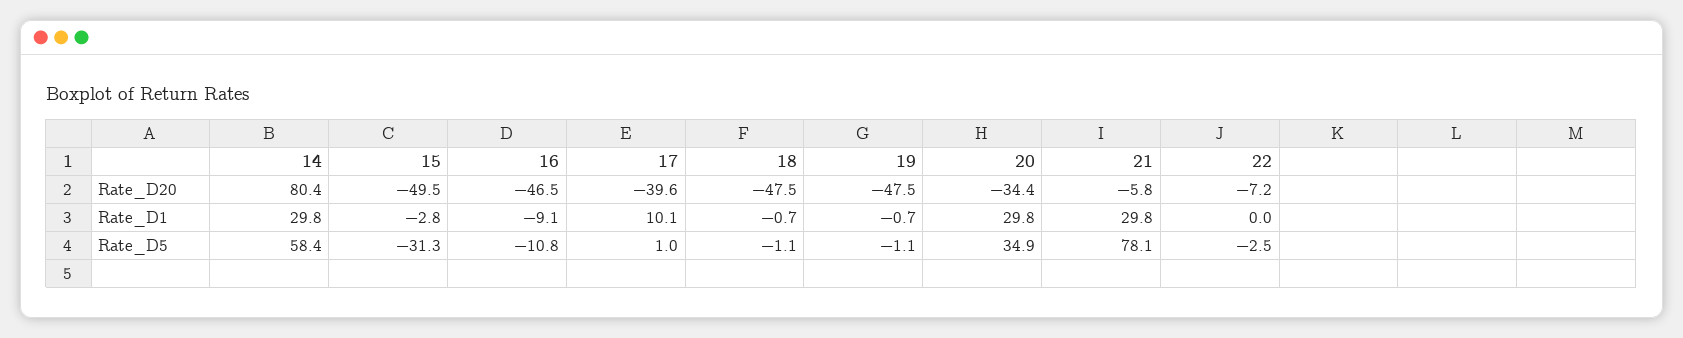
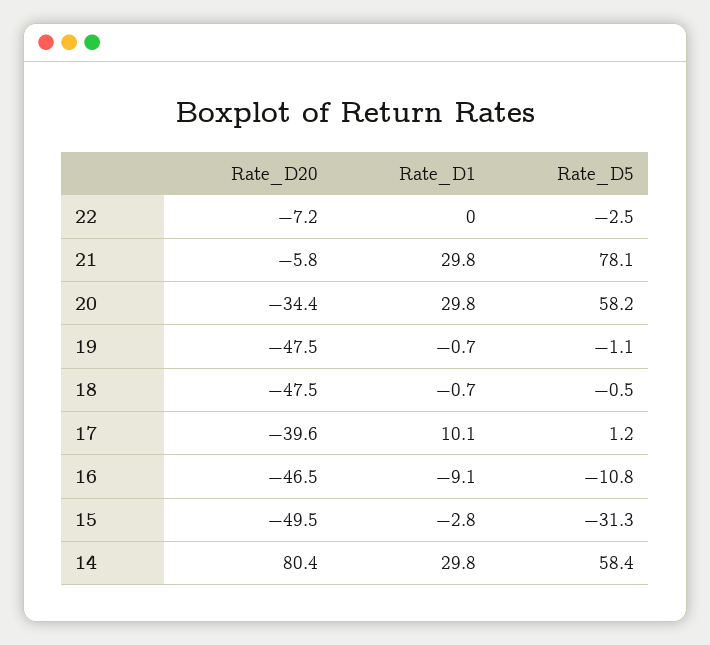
17, Rate_D5: 1 -> 1.2
18, Rate_D5: -1.1 -> -0.5
20, Rate_D5: 34.9 -> 58.2

